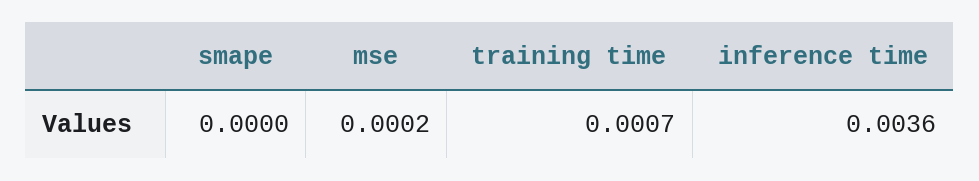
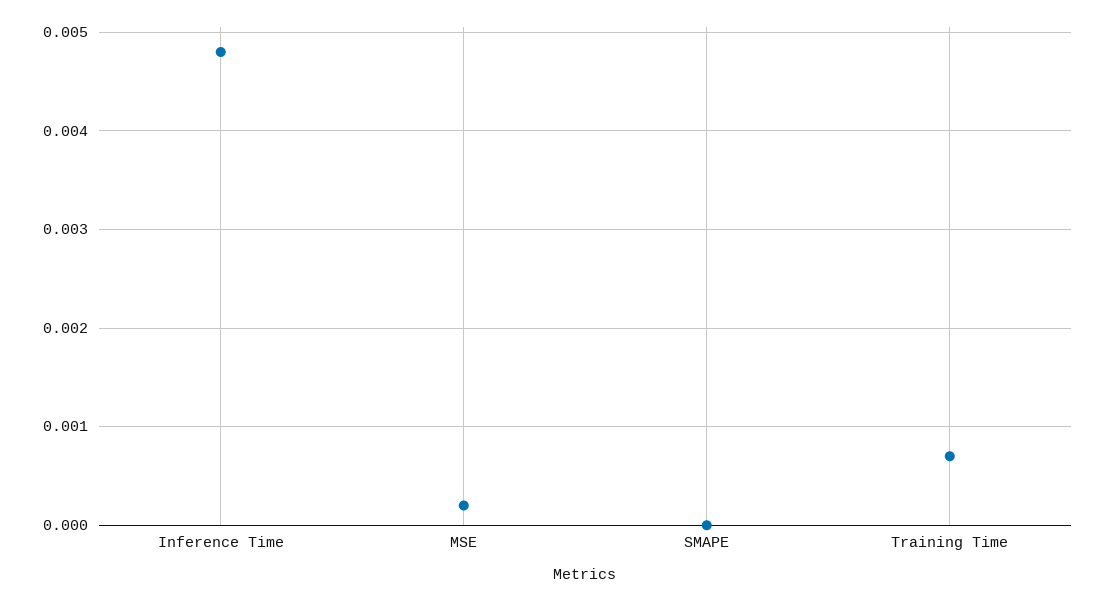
inference time: 0.0036 -> 0.0048

